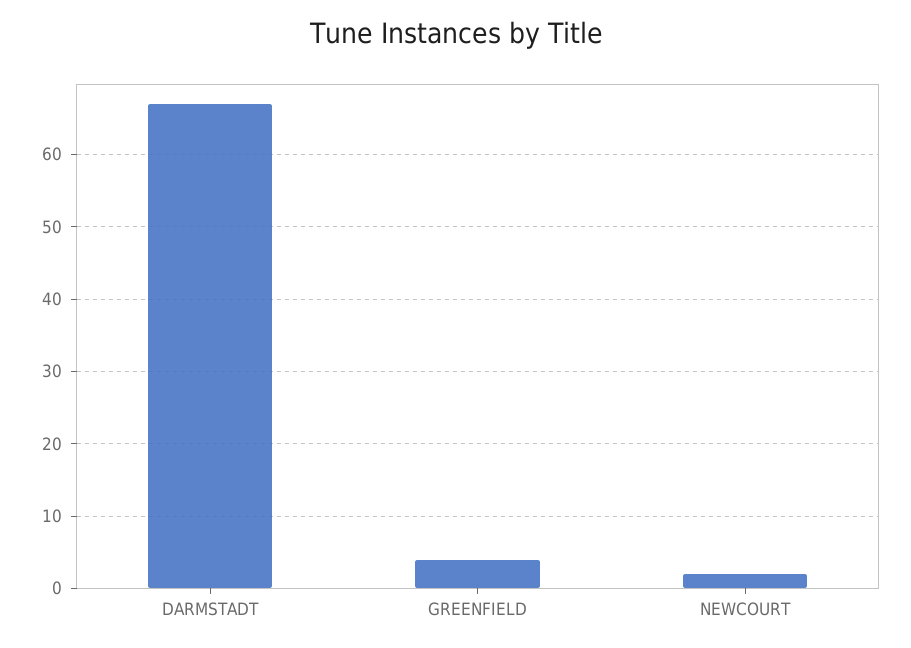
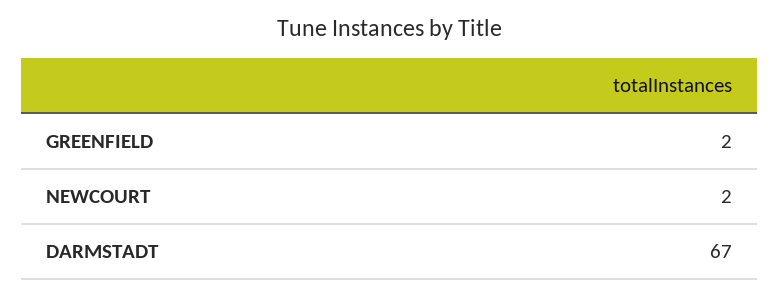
GREENFIELD: 4 -> 2

